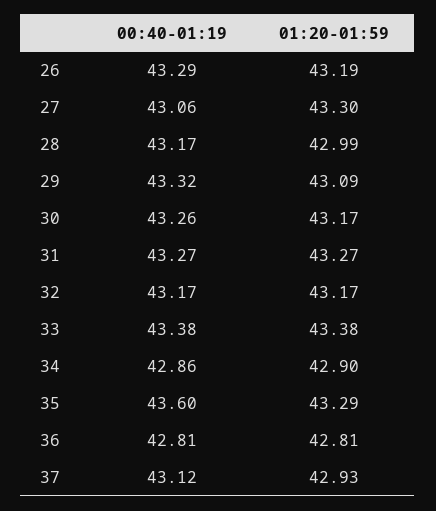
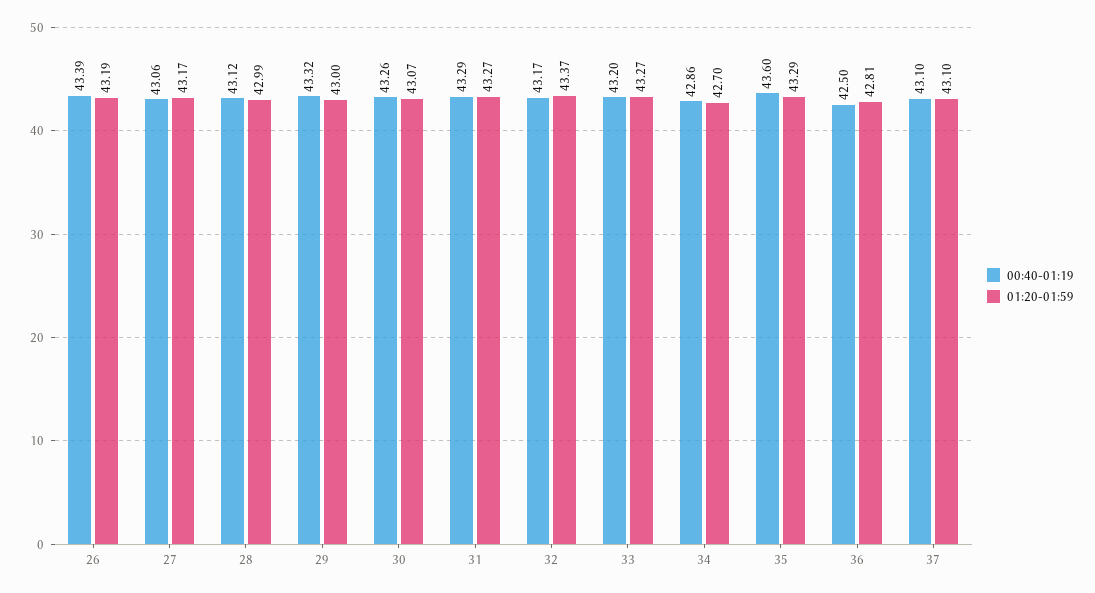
00:40-01:19, 26: 43.29 -> 43.39
01:20-01:59, 27: 43.3 -> 43.17
00:40-01:19, 28: 43.17 -> 43.12
01:20-01:59, 29: 43.09 -> 43
01:20-01:59, 30: 43.17 -> 43.07
00:40-01:19, 31: 43.27 -> 43.29
01:20-01:59, 32: 43.17 -> 43.37
00:40-01:19, 33: 43.38 -> 43.2
01:20-01:59, 33: 43.38 -> 43.27
01:20-01:59, 34: 42.9 -> 42.7
00:40-01:19, 36: 42.81 -> 42.5
00:40-01:19, 37: 43.12 -> 43.1
01:20-01:59, 37: 42.93 -> 43.1

